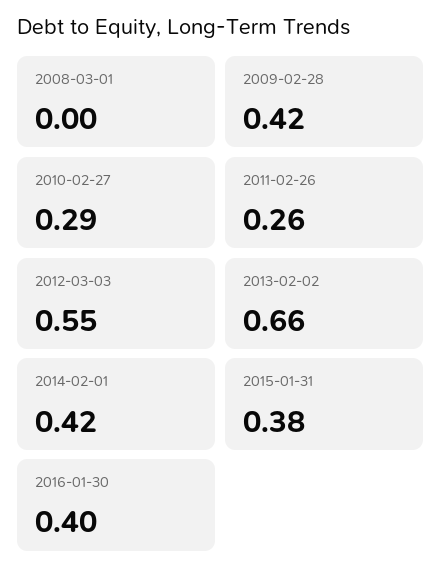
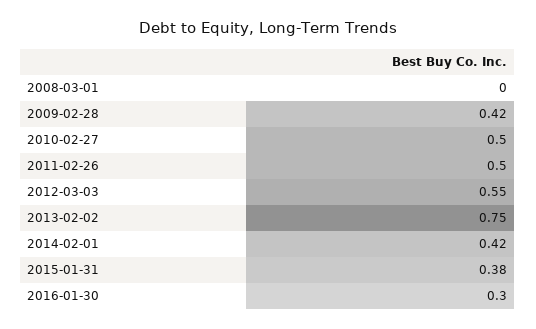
2010-02-27: 0.29 -> 0.5
2011-02-26: 0.26 -> 0.5
2013-02-02: 0.66 -> 0.75
2016-01-30: 0.4 -> 0.3

